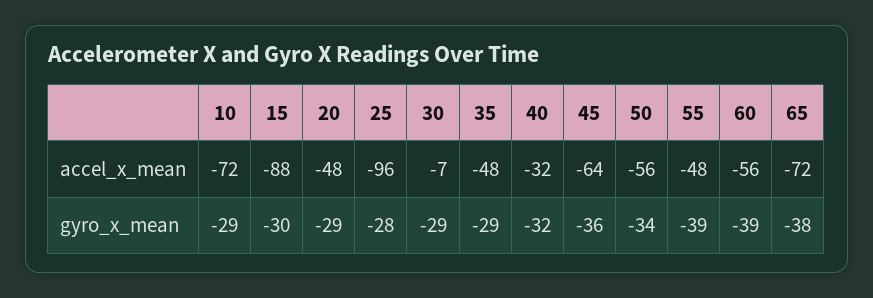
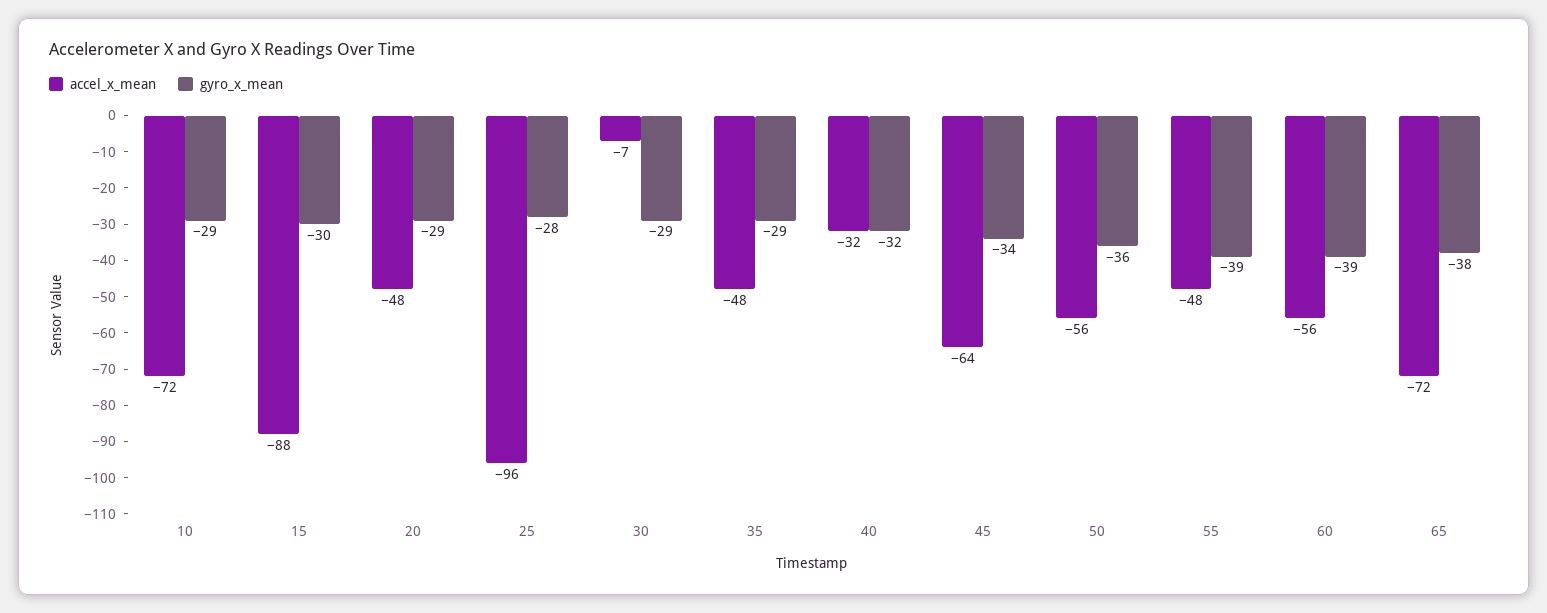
gyro_x_mean, 45: -36 -> -34
gyro_x_mean, 50: -34 -> -36

